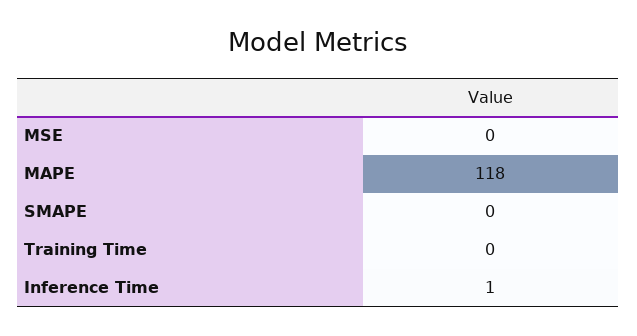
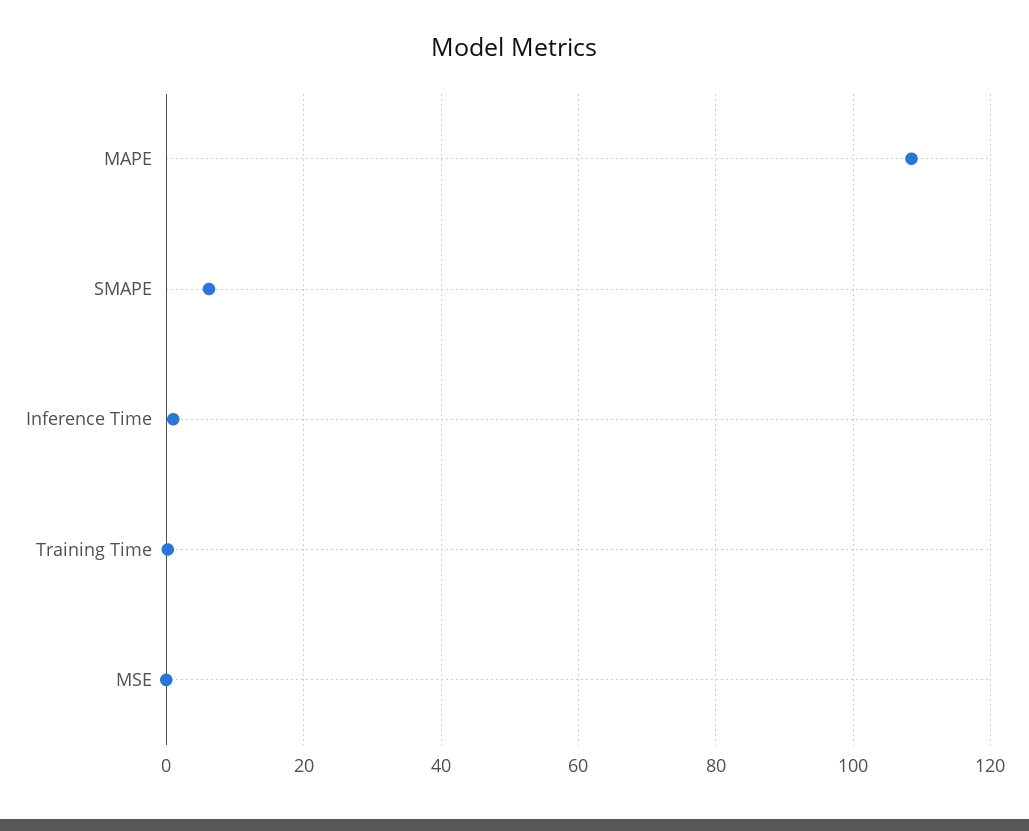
MAPE: 118 -> 108
SMAPE: 0 -> 6

